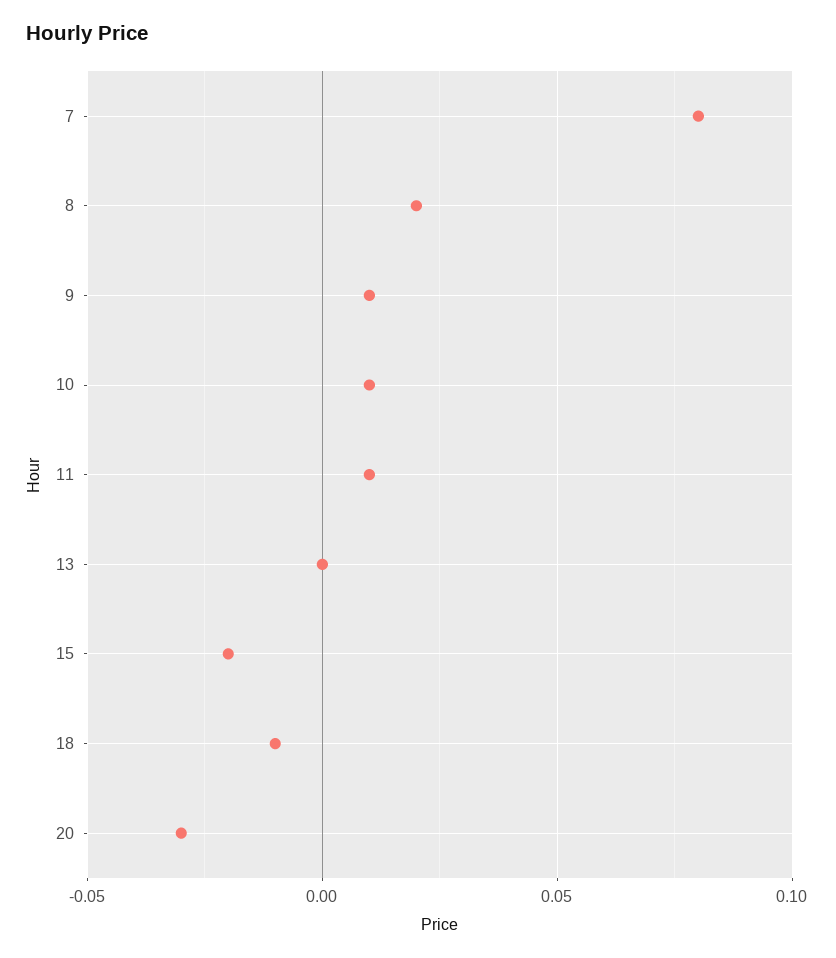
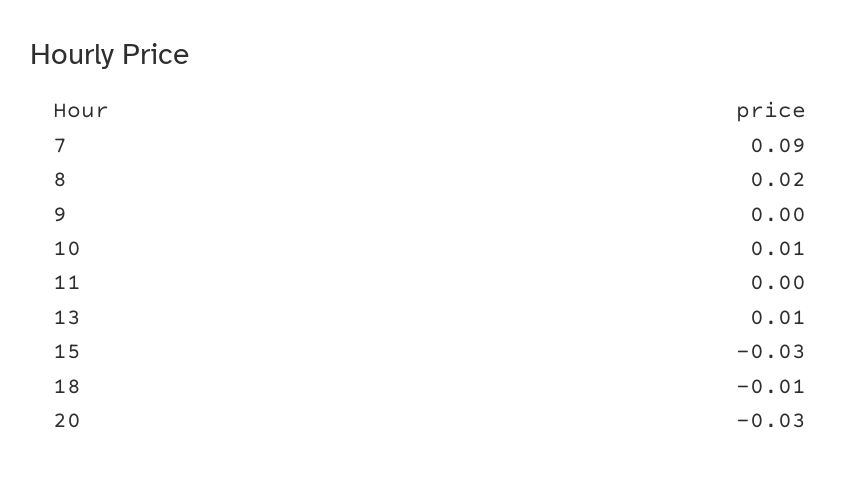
7: 0.08 -> 0.09
9: 0.01 -> 0
11: 0.01 -> 0
13: 0 -> 0.01
15: -0.02 -> -0.03

